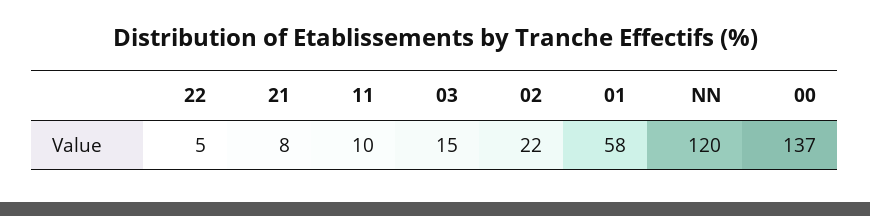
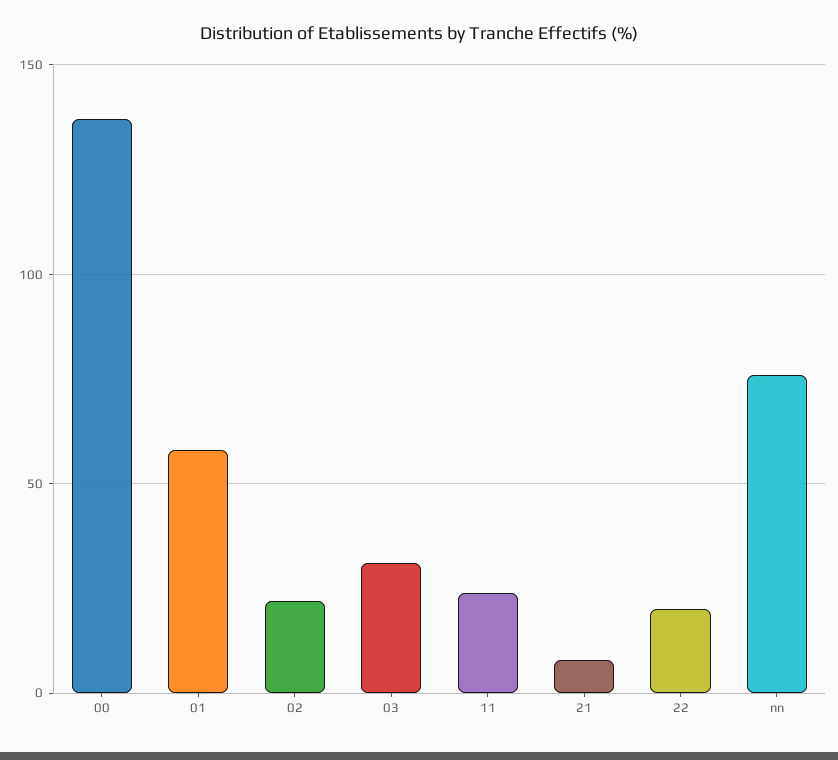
22: 5 -> 20
11: 10 -> 25
03: 15 -> 30
NN: 120 -> 75

